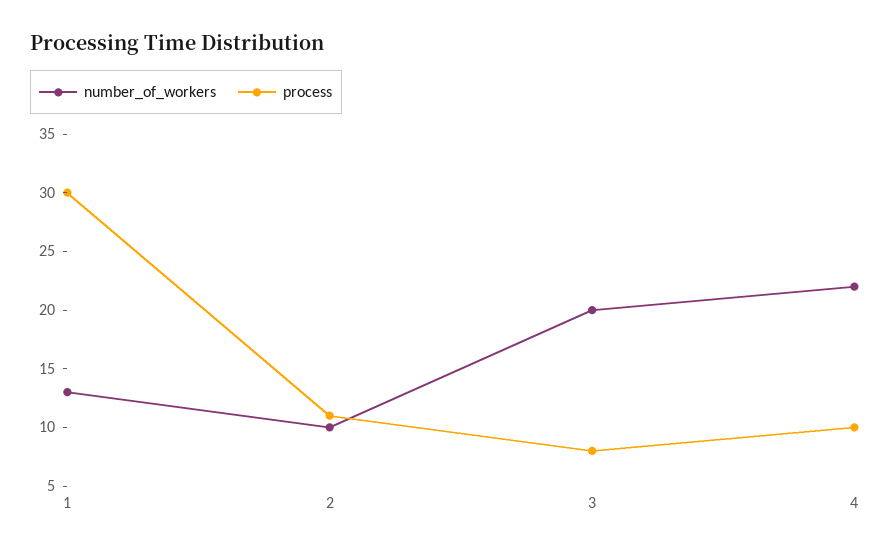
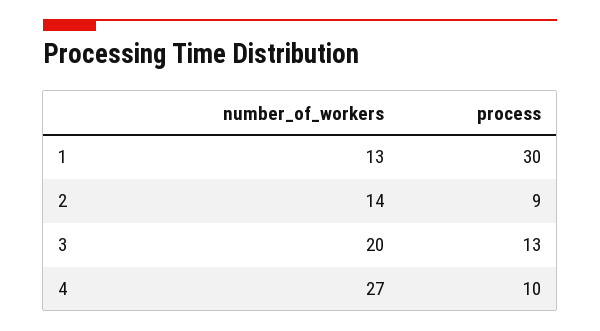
number_of_workers, 2: 10 -> 14
process, 2: 11 -> 9
process, 3: 8 -> 13
number_of_workers, 4: 22 -> 27

